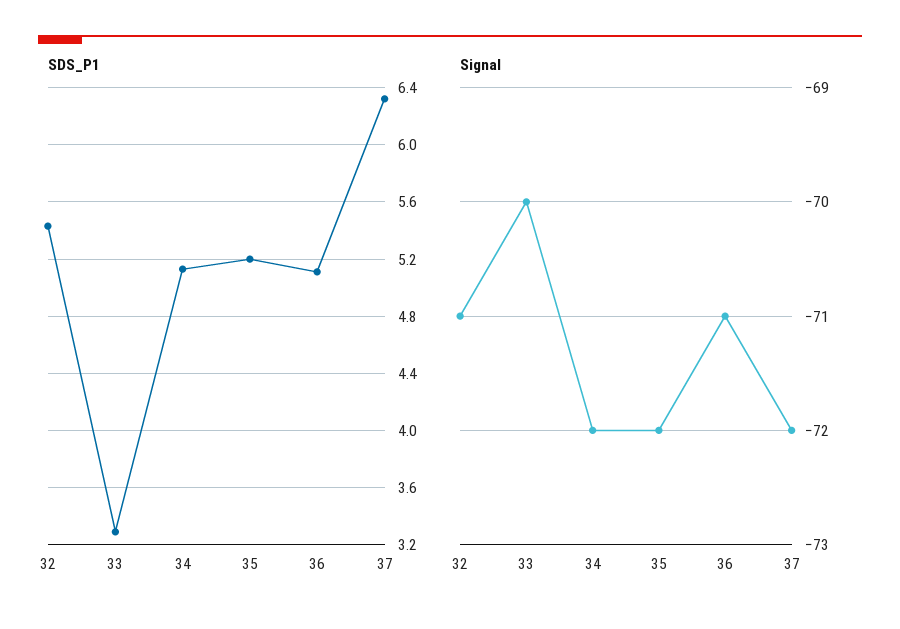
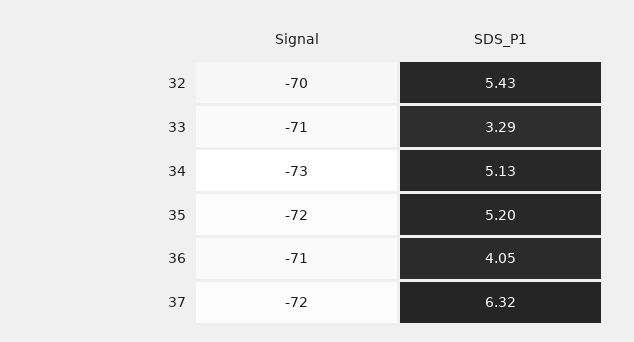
SDS_P1, 36: 5.1 -> 4.05
Signal, 32: -71 -> -70
Signal, 33: -70 -> -71
Signal, 34: -72 -> -73

